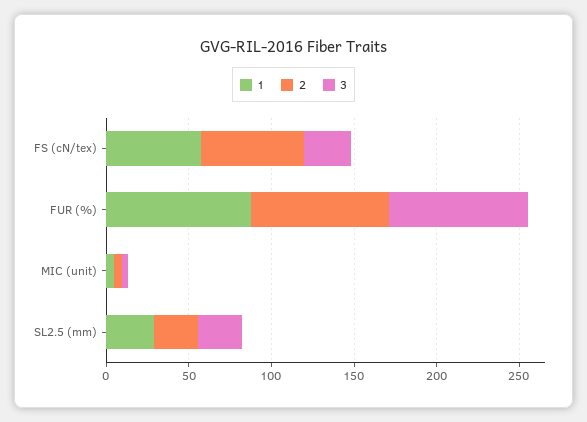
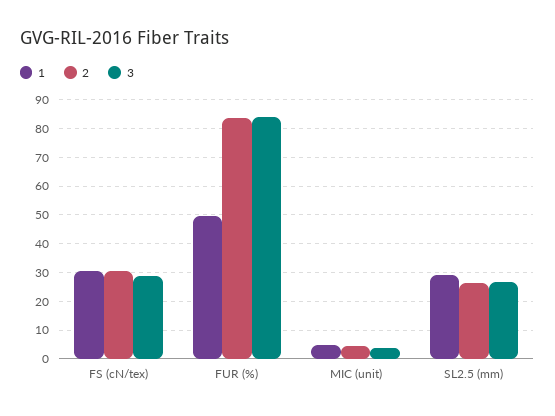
1, FS (cN/tex): 60 -> 30
2, FS (cN/tex): 60 -> 30
1, FUR (%): 90 -> 50

